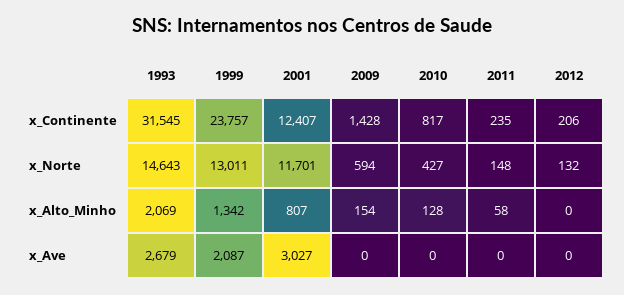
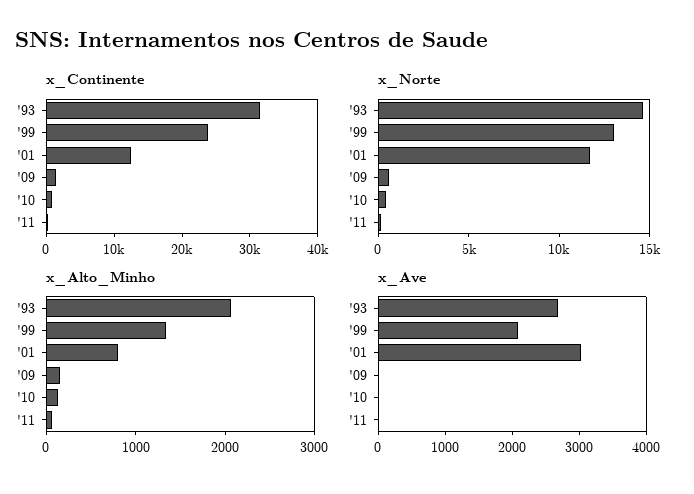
x_Continente, 2012: 206 -> none
x_Norte, 2012: 132 -> none
x_Alto_Minho, 2012: 0 -> none
x_Ave, 2012: 0 -> none

